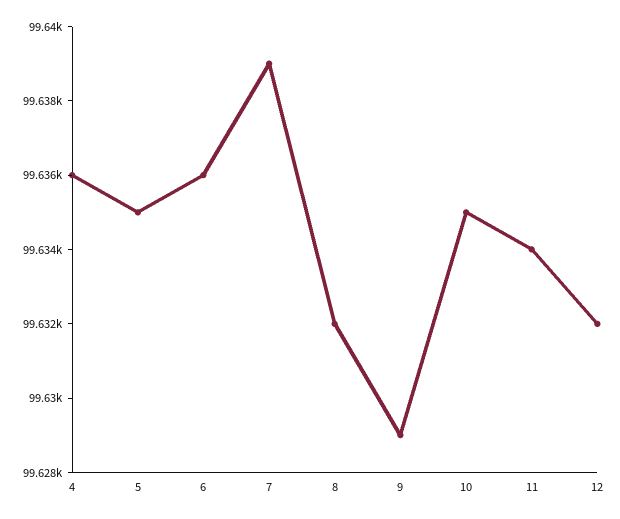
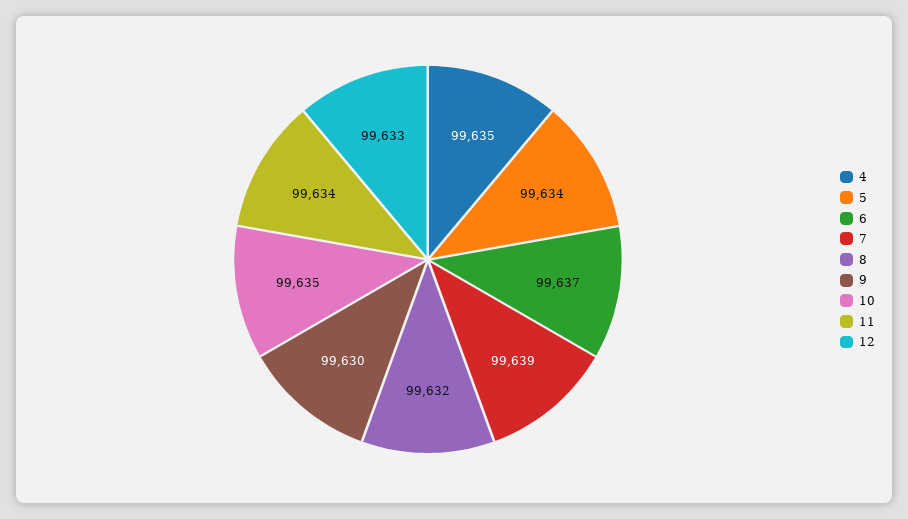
4: 99636 -> 99635
5: 99635 -> 99634
6: 99636 -> 99637
9: 99629 -> 99630
12: 99632 -> 99633

